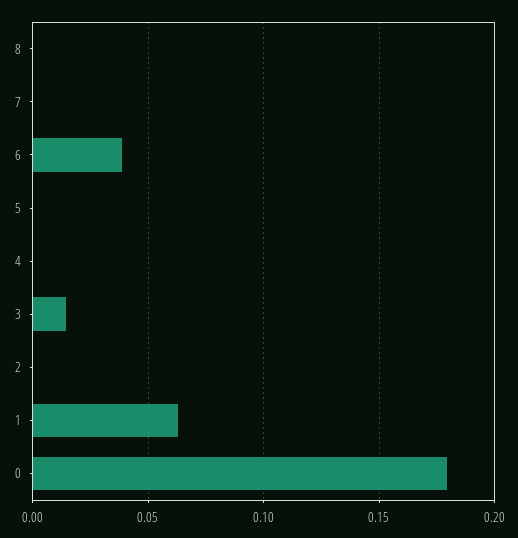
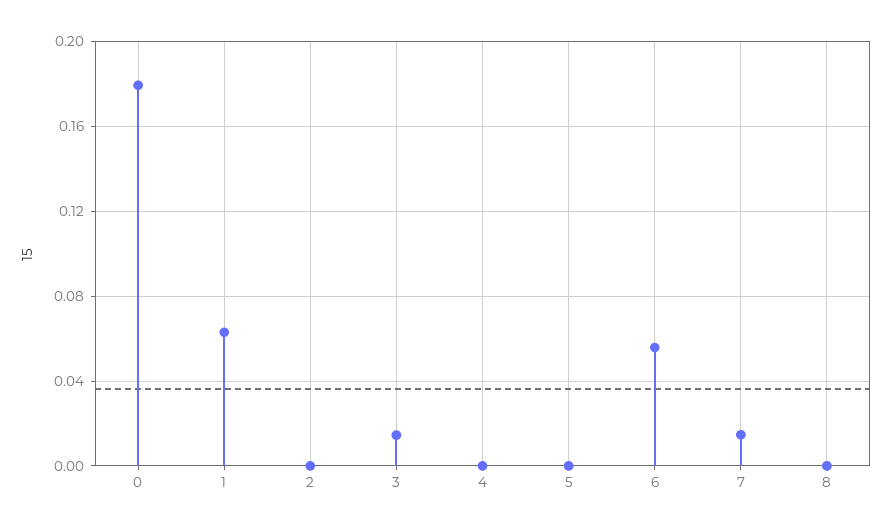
7: 0 -> 0.015
6: 0.04 -> 0.055

